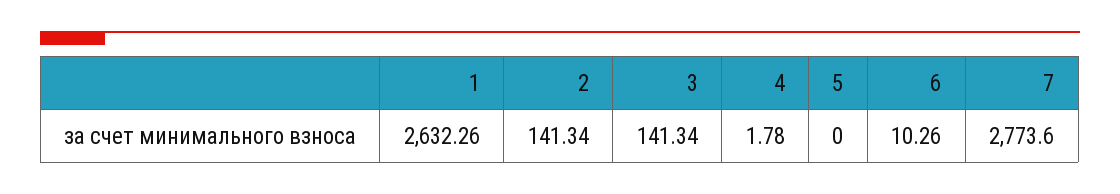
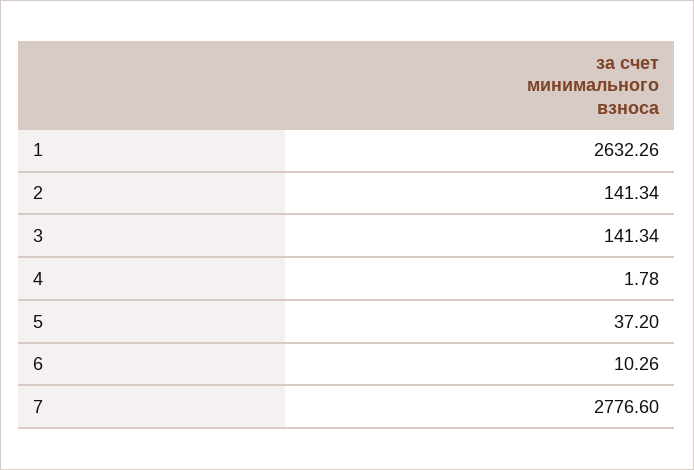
5: 0 -> 37.2
7: 2773.6 -> 2776.6

